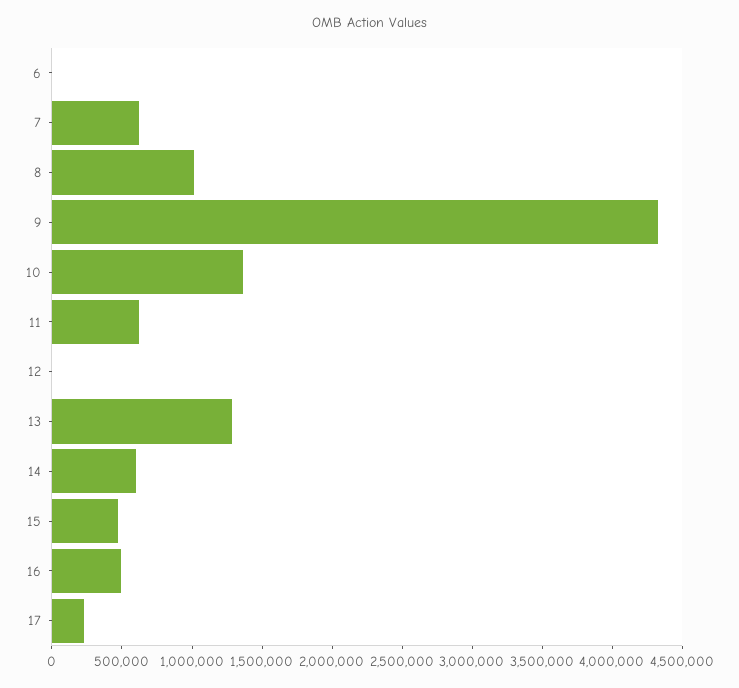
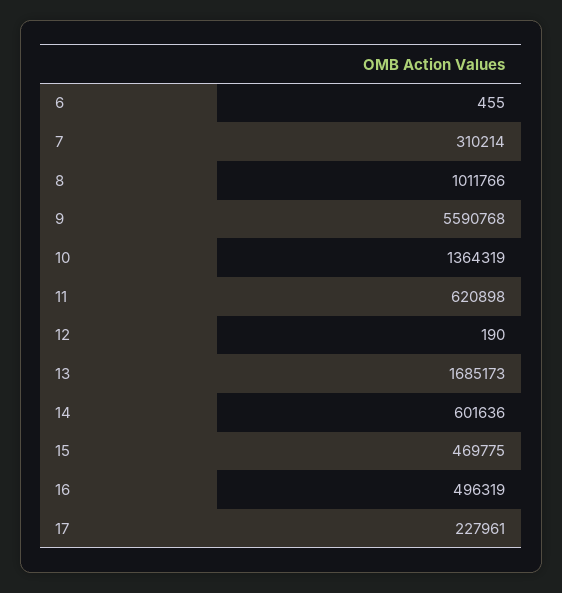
7: 600000 -> 310214
9: 4300000 -> 5590768
13: 1300000 -> 1685173

